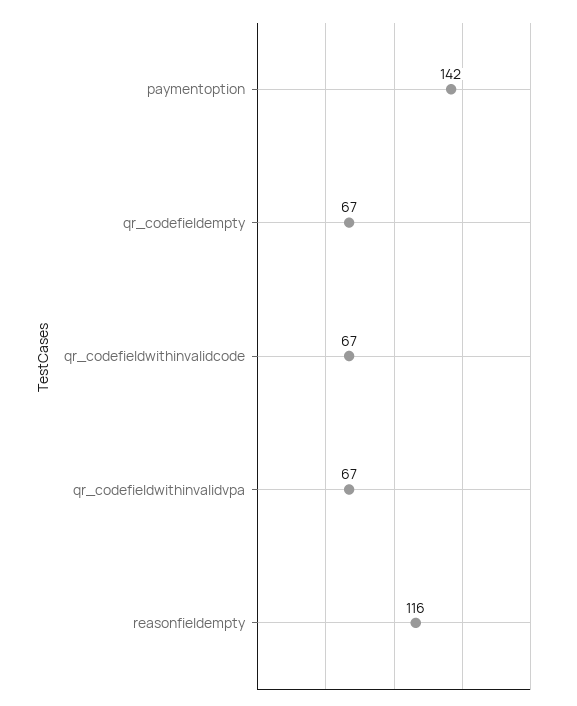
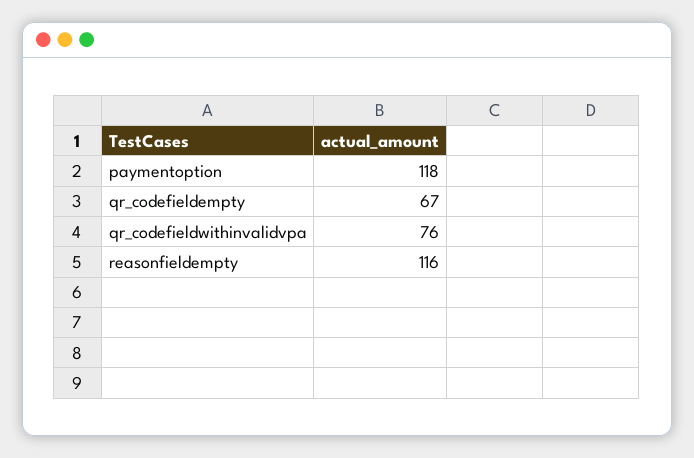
paymentoption: 142 -> 118
qr_codefieldwithinvalidcode: 67 -> none
qr_codefieldwithinvalidvpa: 67 -> 76

